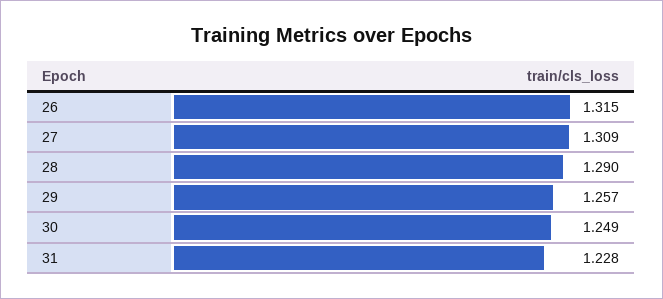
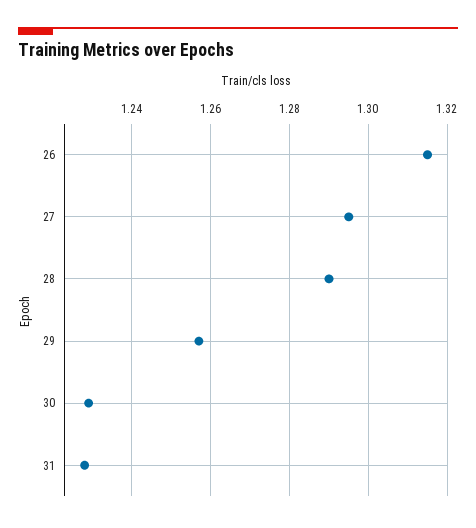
27: 1.309 -> 1.295
30: 1.249 -> 1.23

